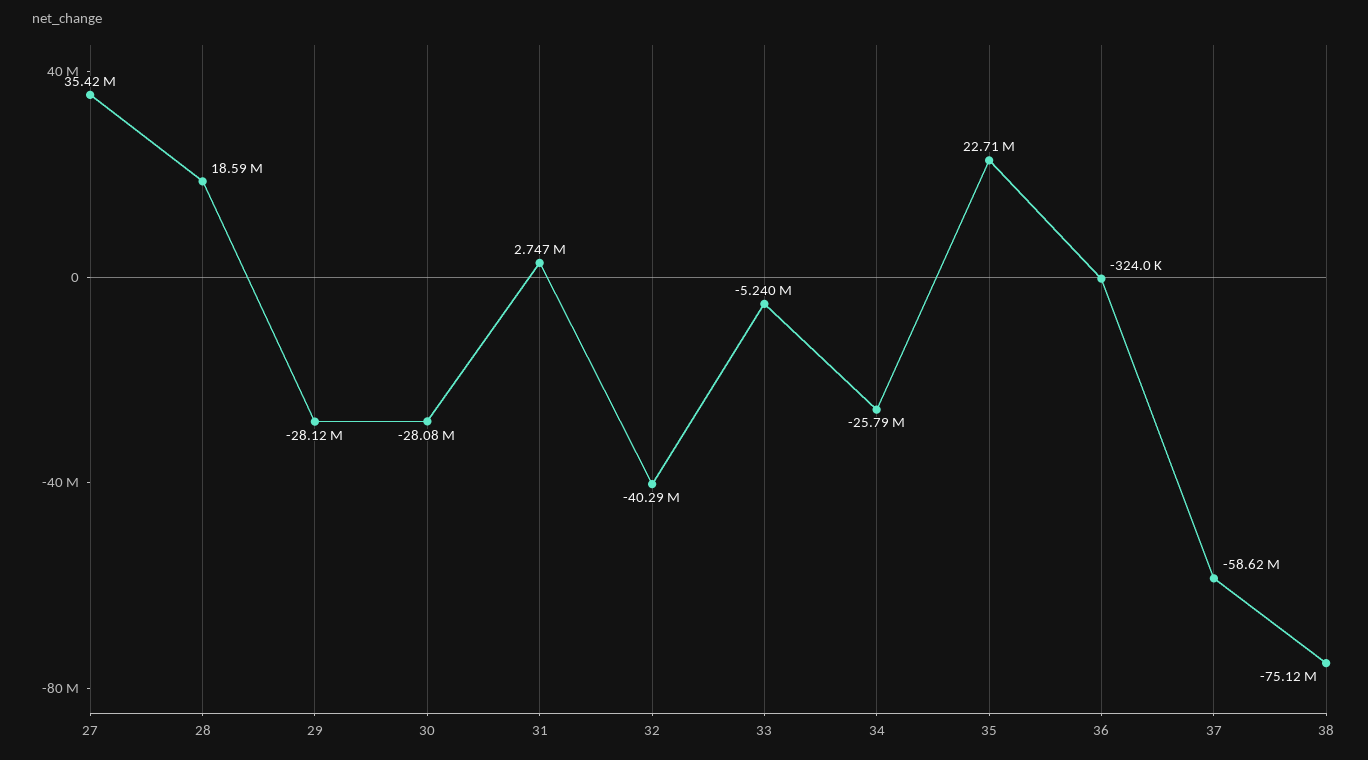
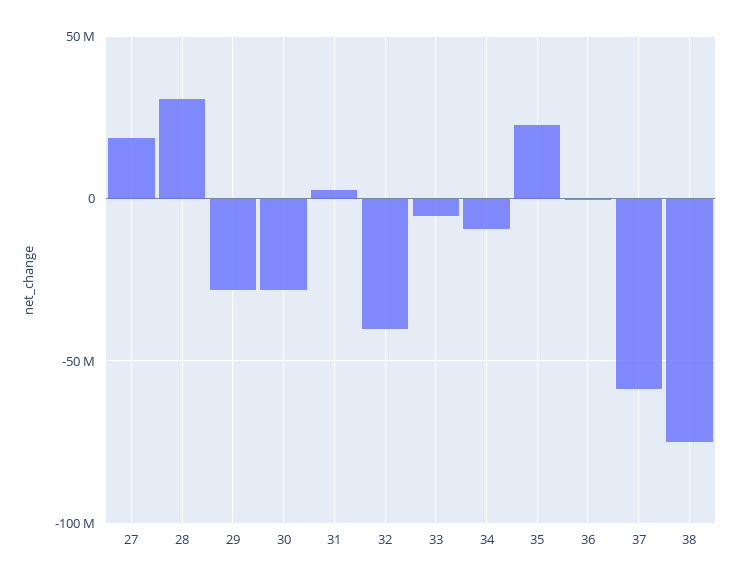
27: 35420000 -> 20000000
28: 18590000 -> 30000000
34: -25790000 -> -10000000

